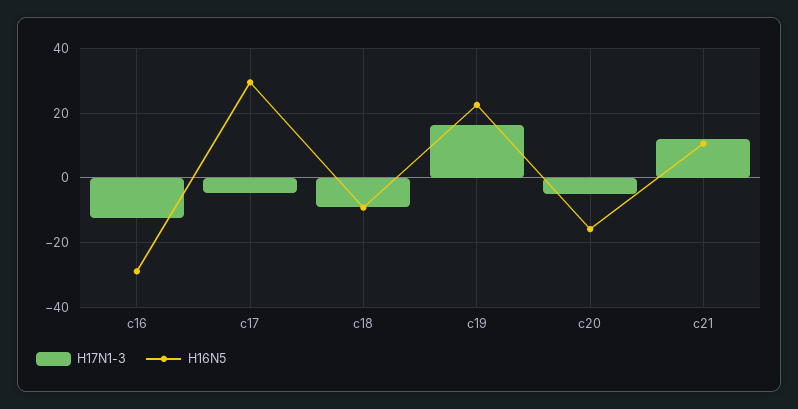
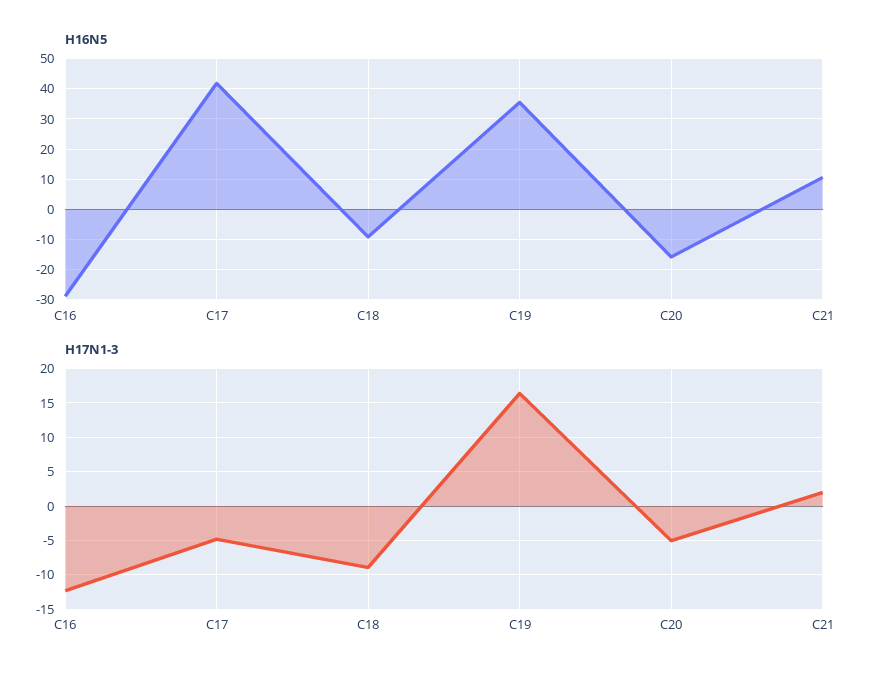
H16N5, c17: 30 -> 42
H16N5, c19: 22 -> 36
H17N1-3, c21: 12 -> 2

